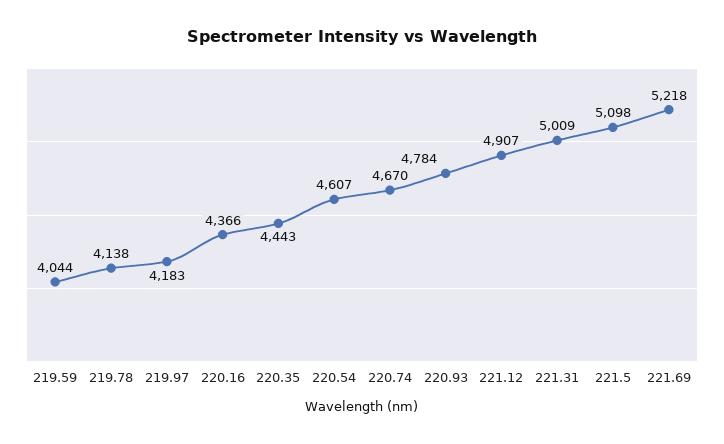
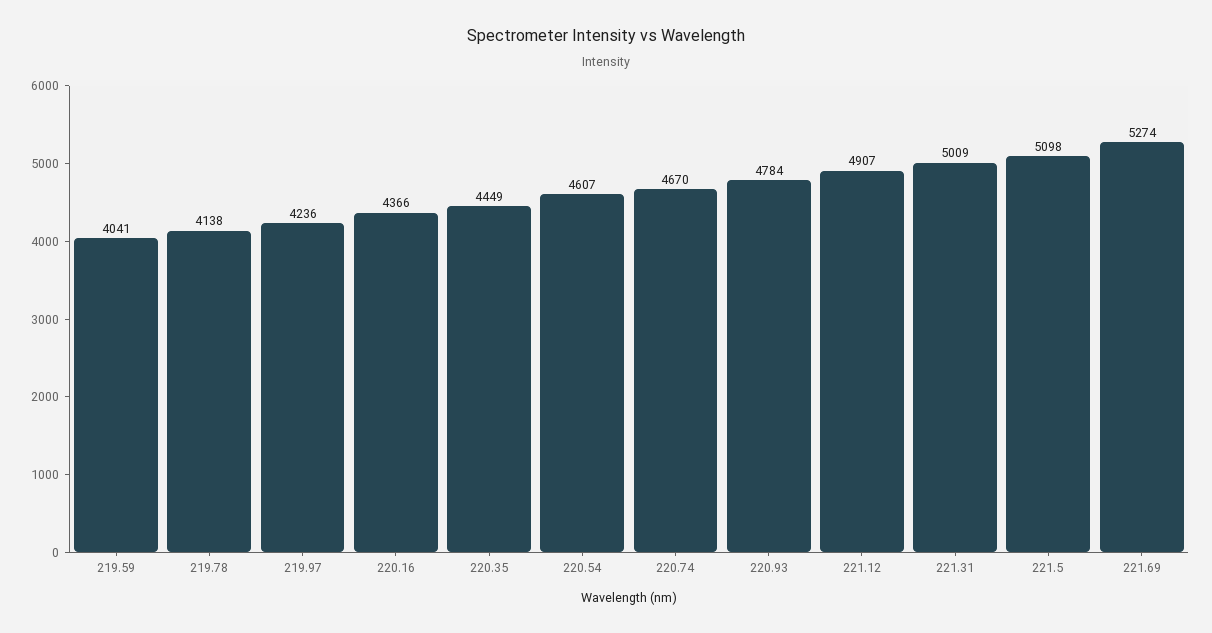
219.59: 4044 -> 4041
219.97: 4183 -> 4236
220.35: 4443 -> 4449
221.69: 5218 -> 5274

